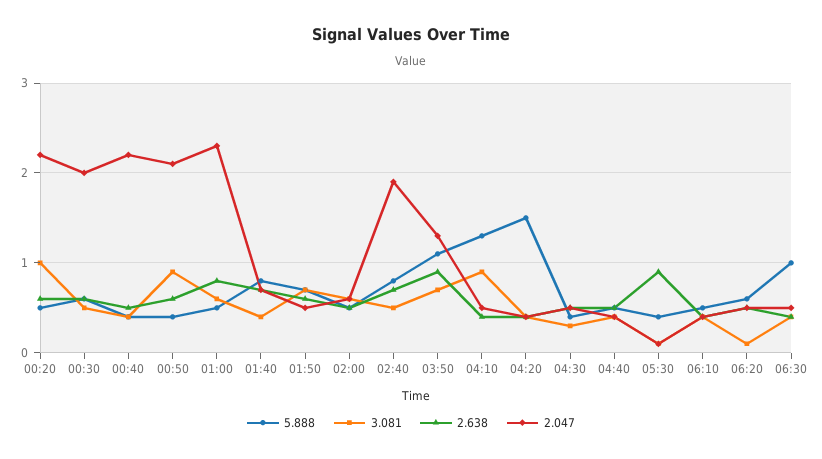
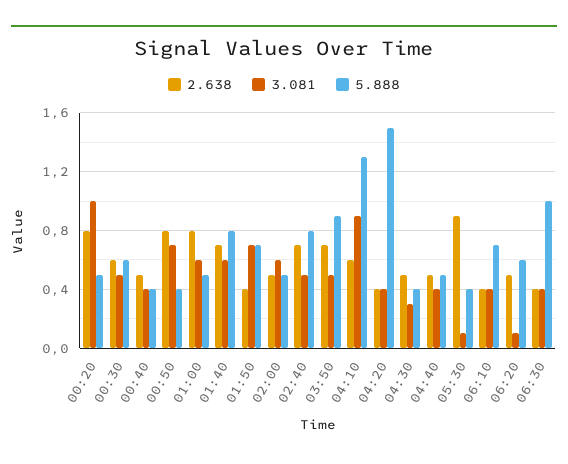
2.638, 00:20: 0.6 -> 0.8
2.047, 00:20: 2.2 -> none
2.047, 00:30: 2 -> none
2.047, 00:40: 2.2 -> none
3.081, 00:50: 0.9 -> 0.7
2.638, 00:50: 0.6 -> 0.8
2.047, 00:50: 2.1 -> none
2.047, 01:00: 2.3 -> none
3.081, 01:40: 0.4 -> 0.6
2.047, 01:40: 0.7 -> none
2.638, 01:50: 0.6 -> 0.4
2.047, 01:50: 0.5 -> none
2.047, 02:00: 0.6 -> none
2.047, 02:40: 1.9 -> none
5.888, 03:50: 1.1 -> 0.9
3.081, 03:50: 0.7 -> 0.5
2.638, 03:50: 0.9 -> 0.7
2.047, 03:50: 1.3 -> none
2.638, 04:10: 0.4 -> 0.6
2.047, 04:10: 0.5 -> none
2.047, 04:20: 0.4 -> none
2.047, 04:30: 0.5 -> none
2.047, 04:40: 0.4 -> none
2.047, 05:30: 0.1 -> none
5.888, 06:10: 0.5 -> 0.7
2.047, 06:10: 0.4 -> none
2.047, 06:20: 0.5 -> none
2.047, 06:30: 0.5 -> none

